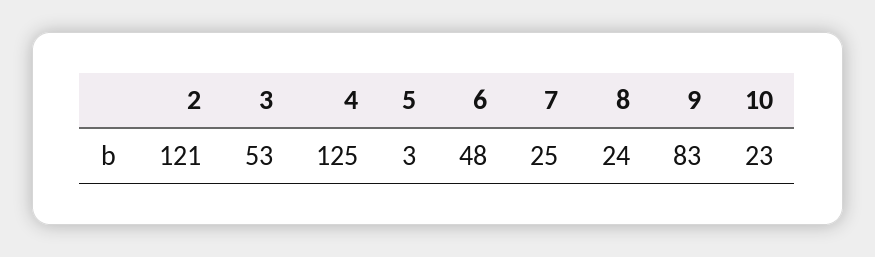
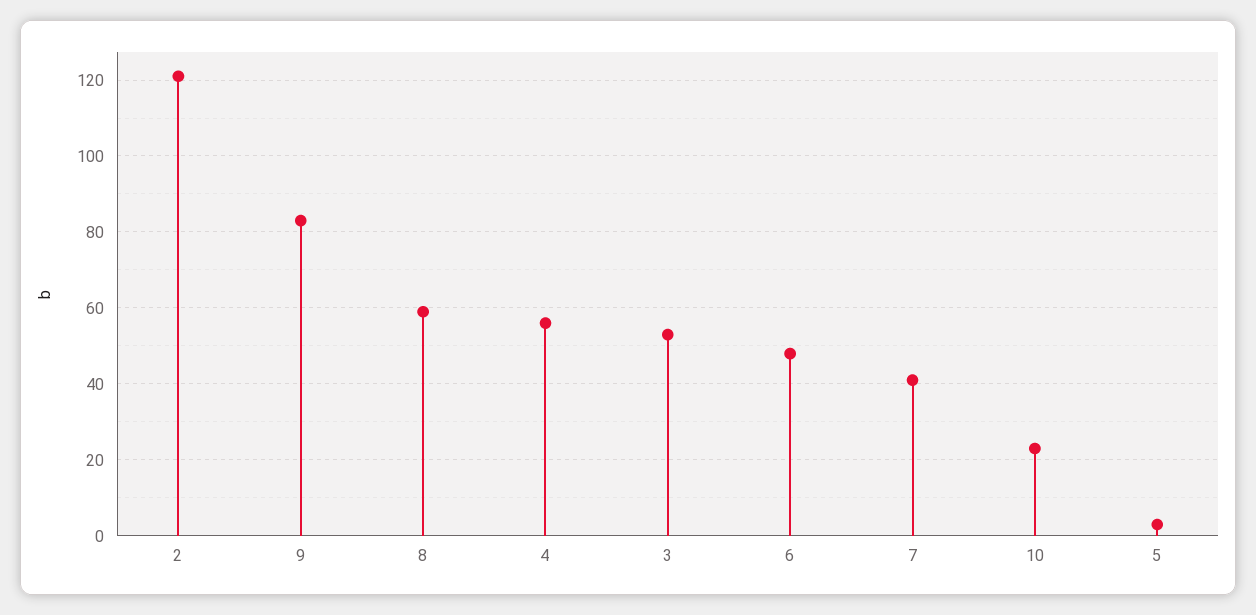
4: 125 -> 55
7: 25 -> 40
8: 24 -> 60

